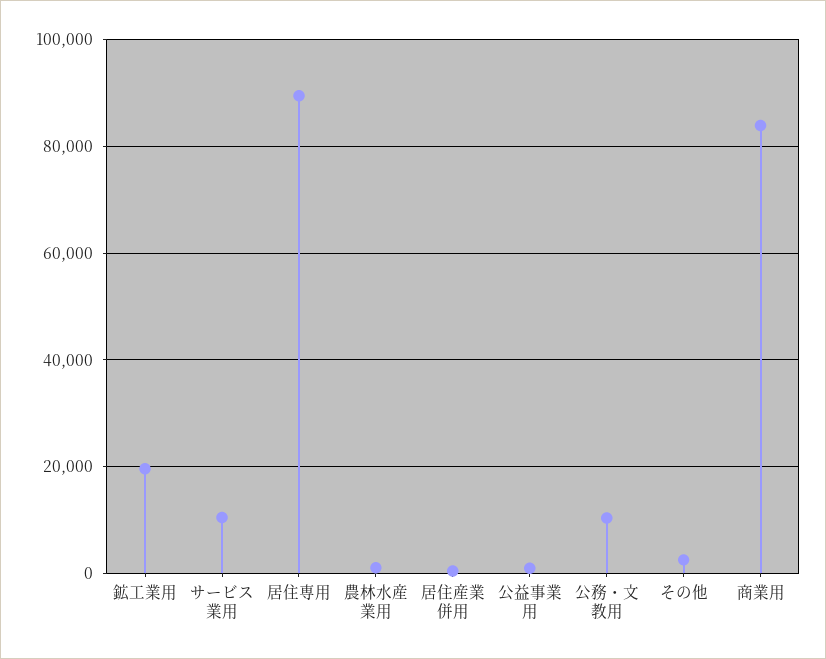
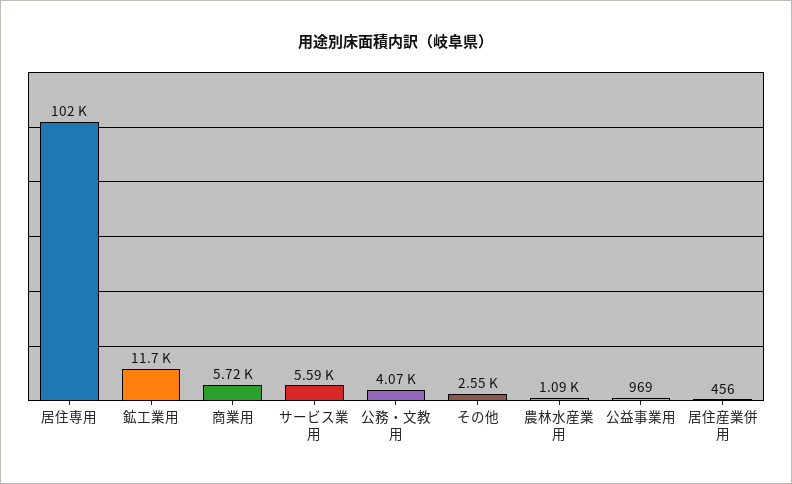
鉱工業用: 20000 -> 11700
サービス業用: 10000 -> 5590
居住専用: 90000 -> 102000
公務・文教用: 10000 -> 4070
商業用: 84000 -> 5720

